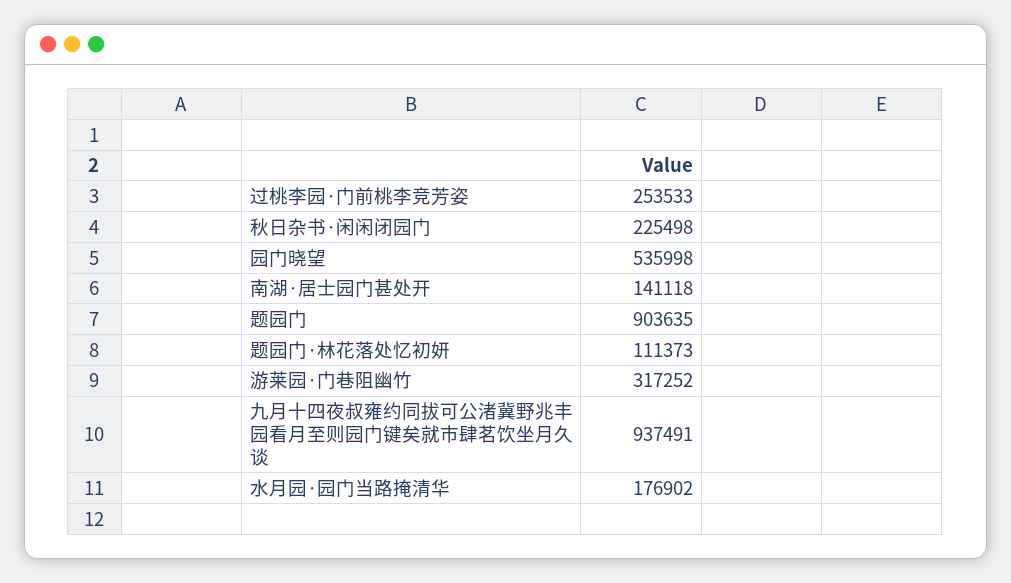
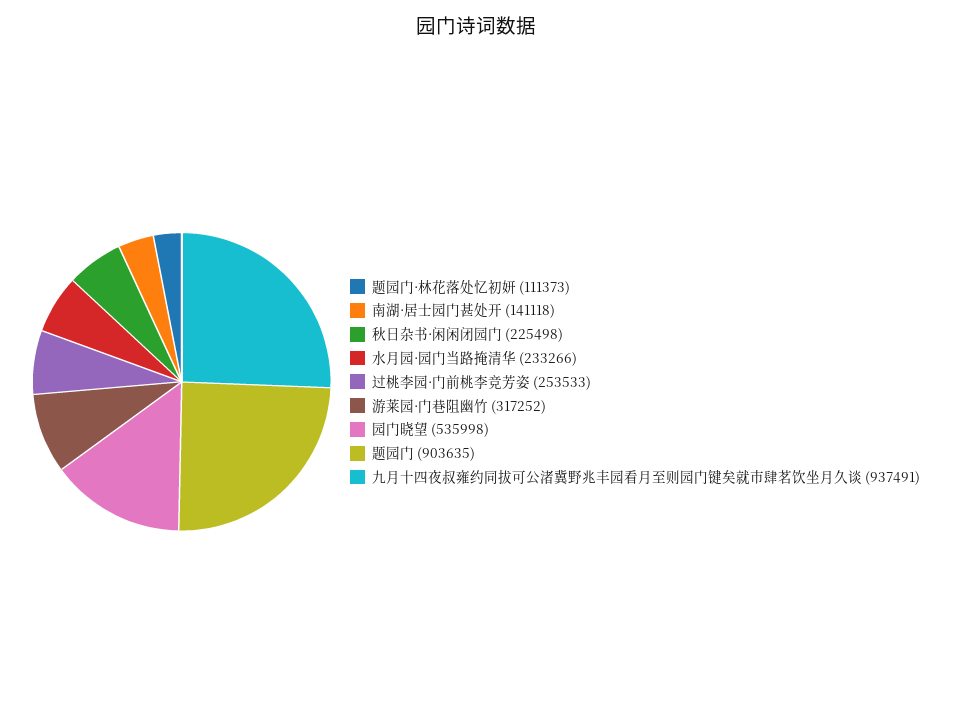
水月园·园门当路掩清华: 176902 -> 233266

